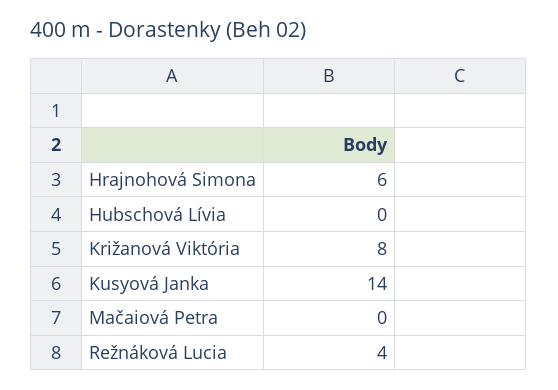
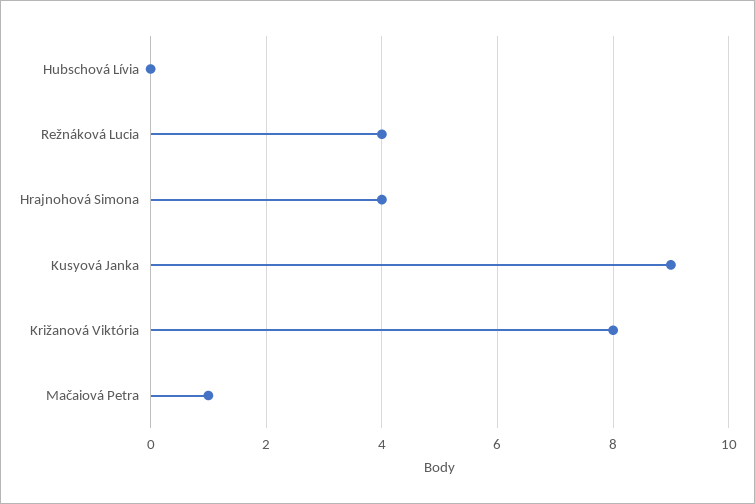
Hrajnohová Simona: 6 -> 4
Kusyová Janka: 14 -> 9
Mačaiová Petra: 0 -> 1

